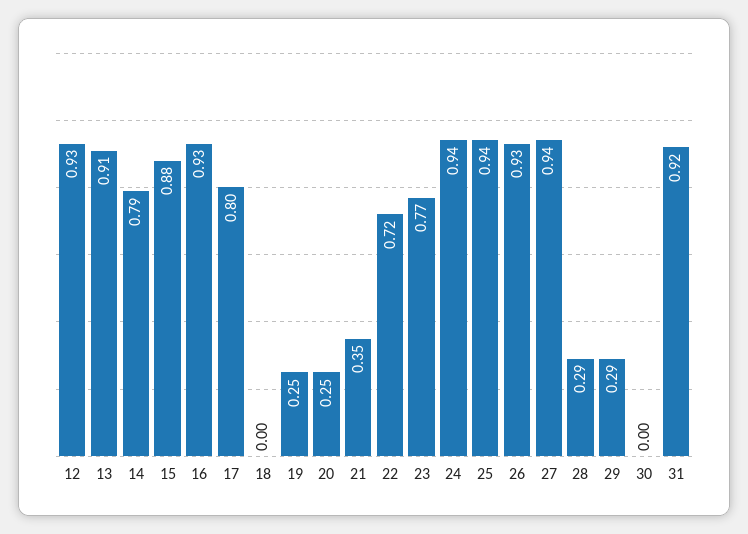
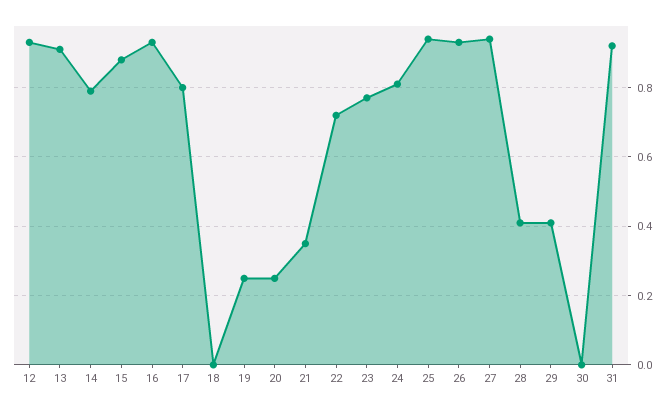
24: 0.94 -> 0.8
28: 0.29 -> 0.4
29: 0.29 -> 0.4

